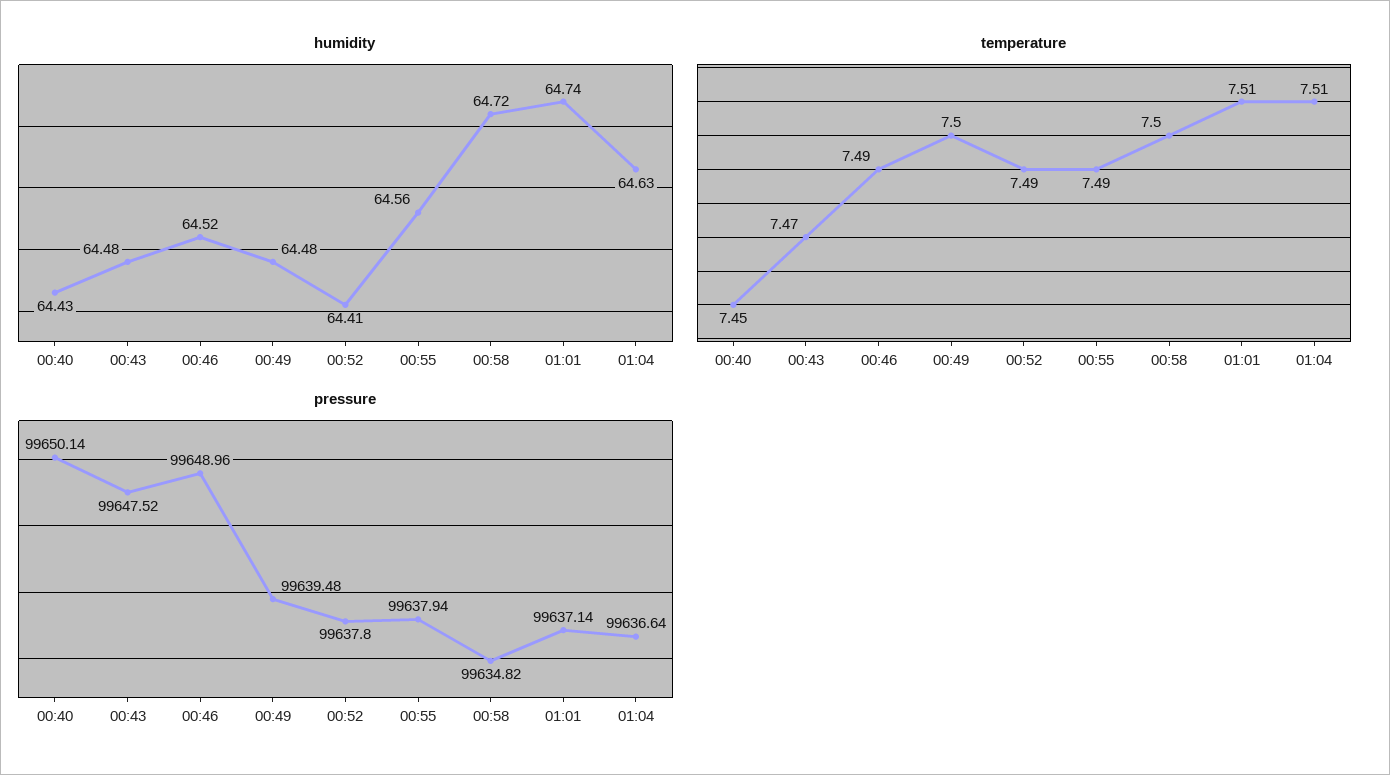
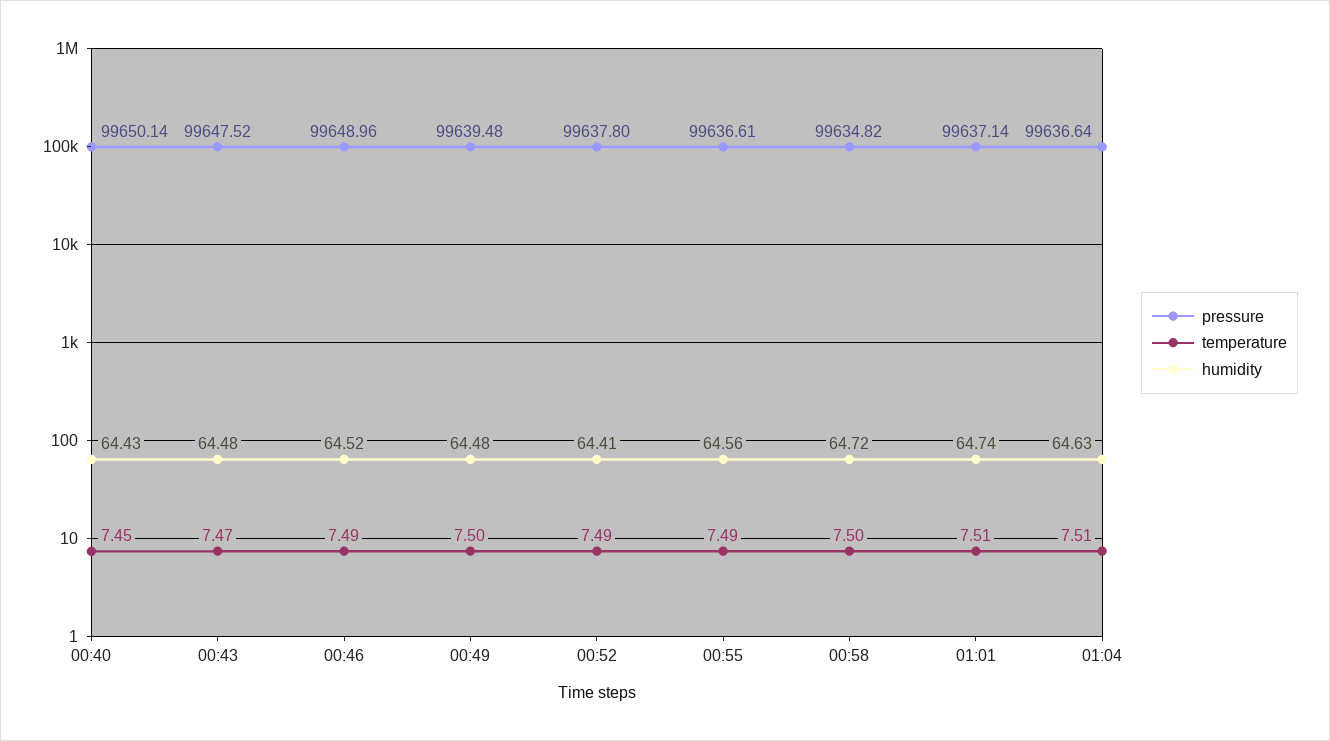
pressure, 00:55: 99637.94 -> 99636.61

